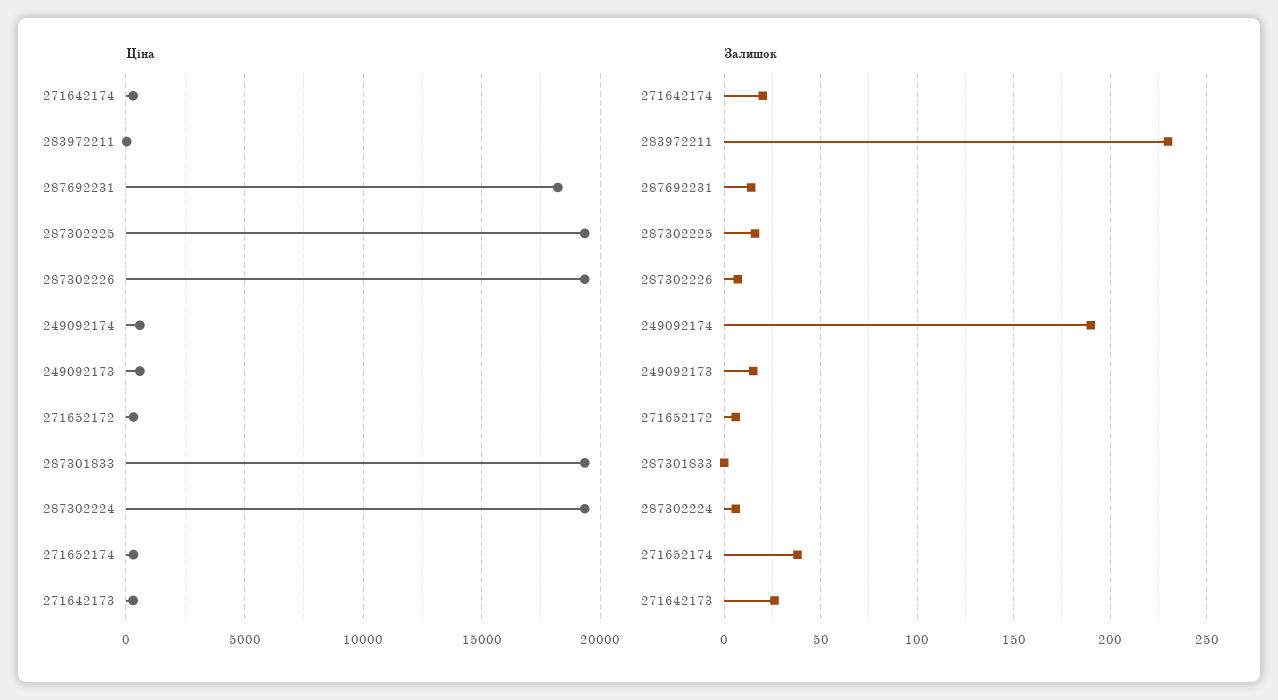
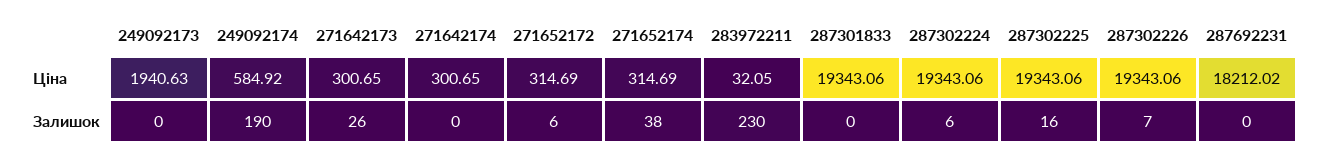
Ціна, 249092173: 500 -> 1940.63
Залишок, 271642174: 20 -> 0
Залишок, 287692231: 15 -> 0
Залишок, 249092173: 15 -> 0

